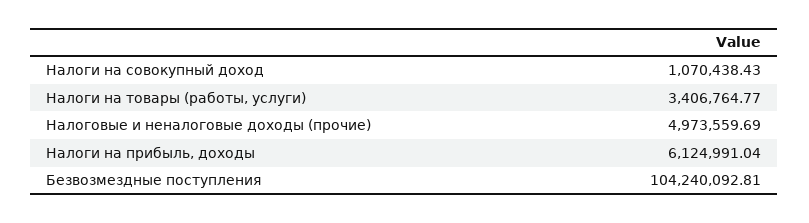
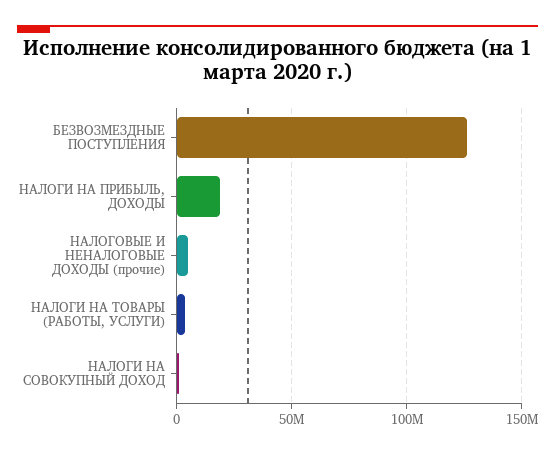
Налоги на прибыль, доходы: 6124991.04 -> 20000000
Безвозмездные поступления: 104240092.81 -> 125000000

